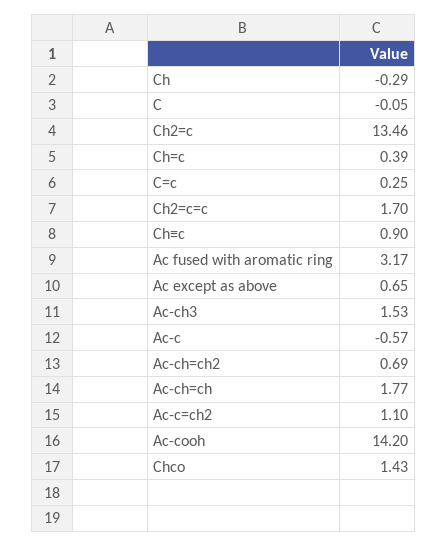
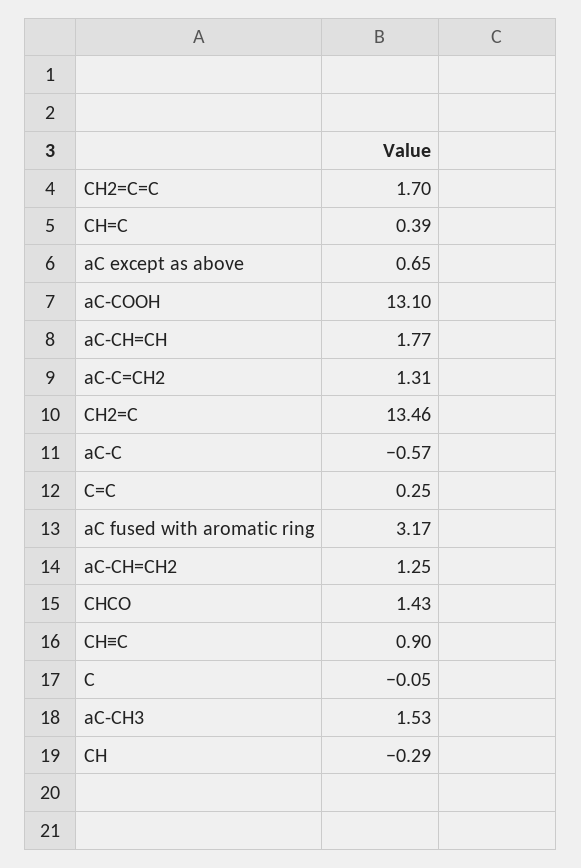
Ac-ch=ch2: 0.69 -> 1.25
Ac-c=ch2: 1.1 -> 1.31
Ac-cooh: 14.2 -> 13.1

